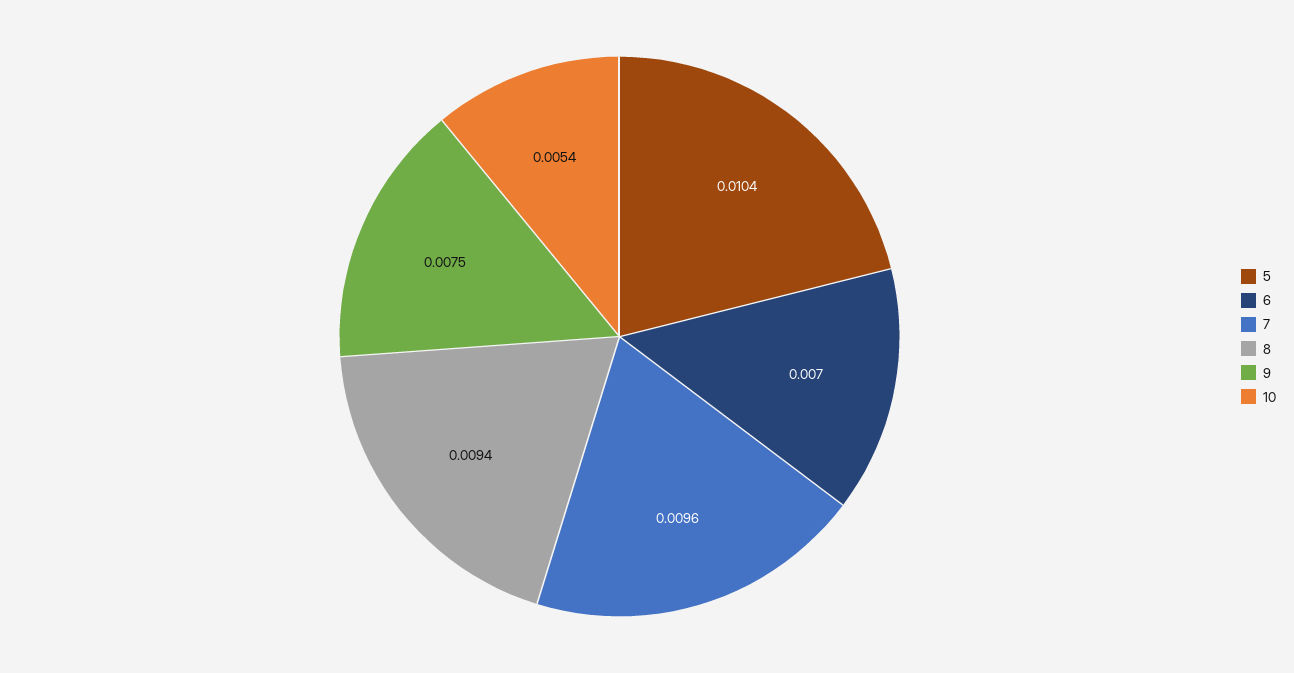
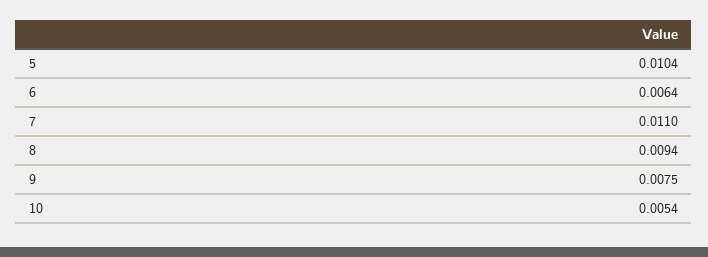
6: 0.007 -> 0.0064
7: 0.0096 -> 0.011

